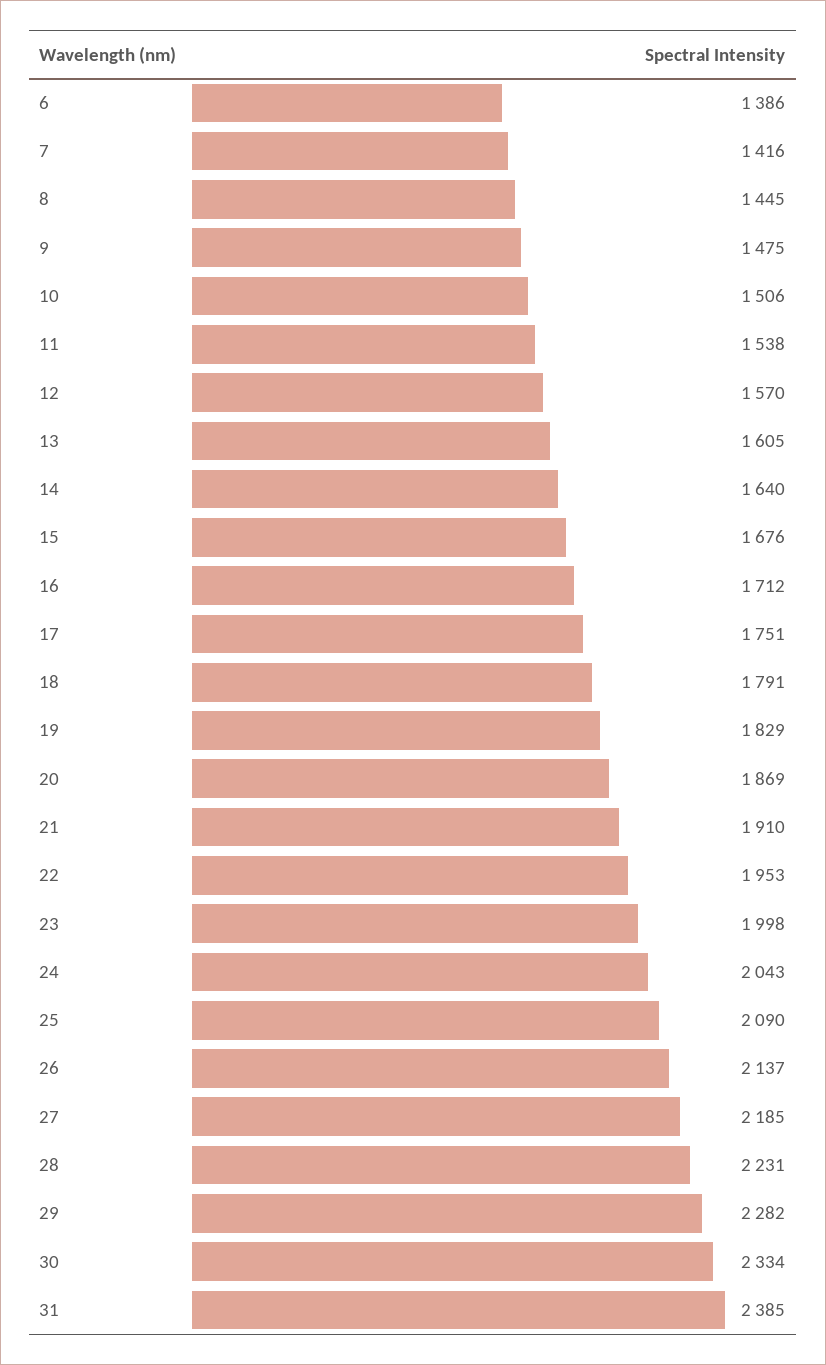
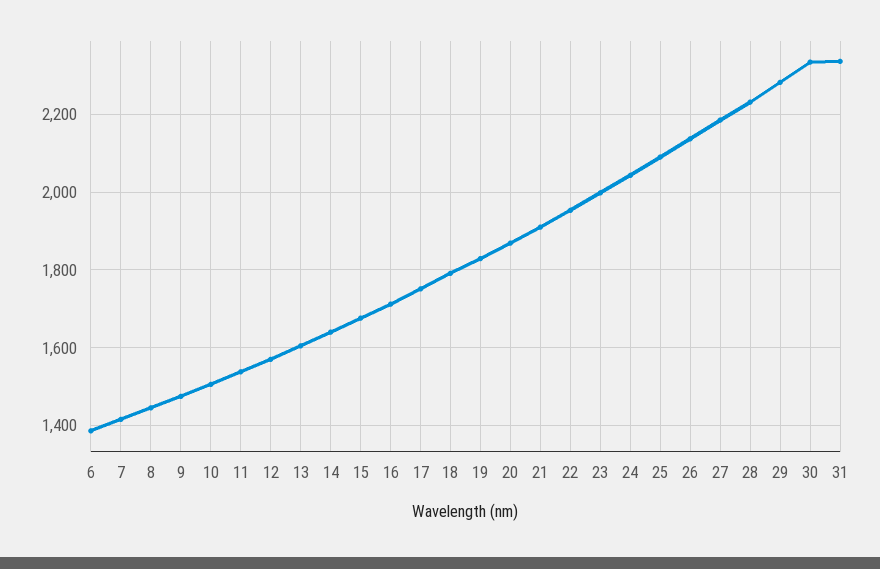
31: 2385 -> 2340

